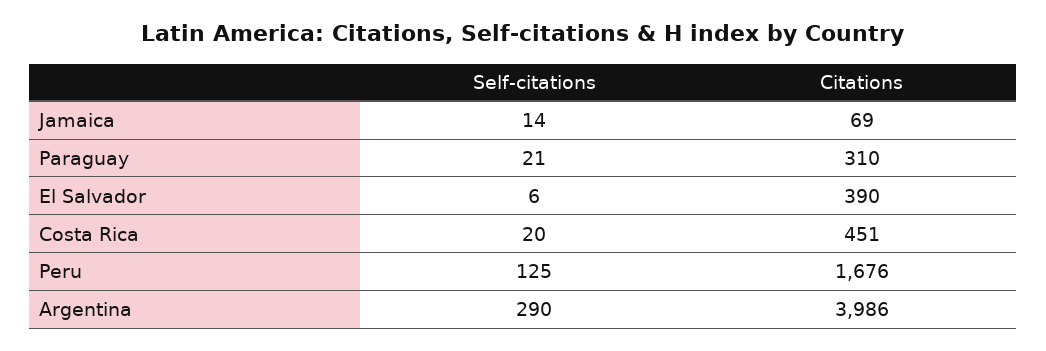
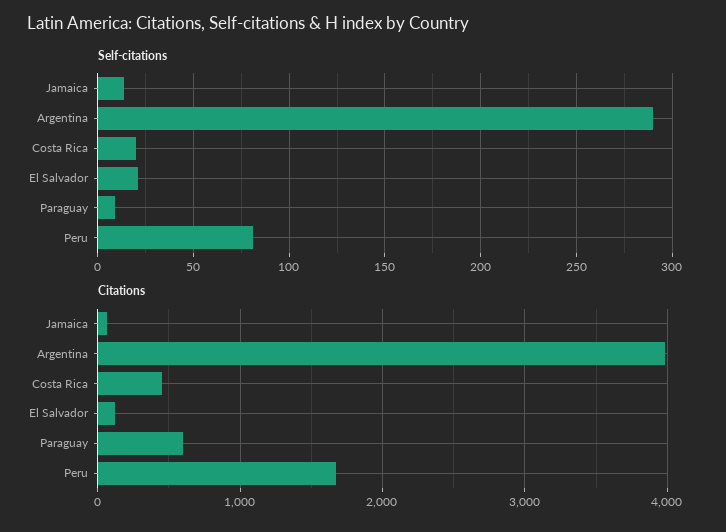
Self-citations, Paraguay: 21 -> 10
Citations, Paraguay: 310 -> 600
Self-citations, El Salvador: 6 -> 20
Citations, El Salvador: 390 -> 100
Self-citations, Peru: 125 -> 80

